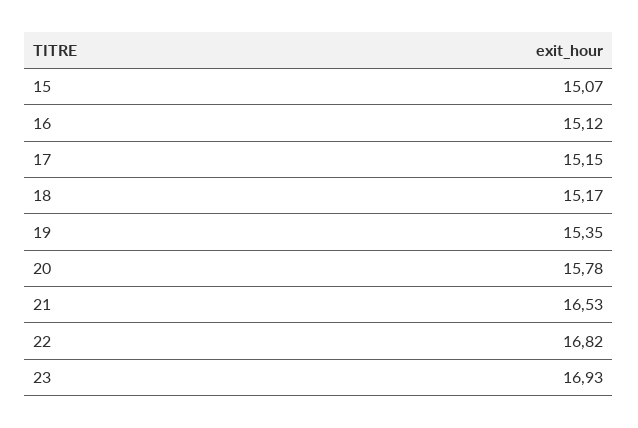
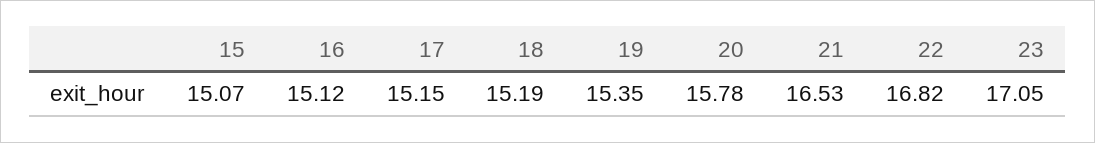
18: 15.17 -> 15.19
23: 16.93 -> 17.05

